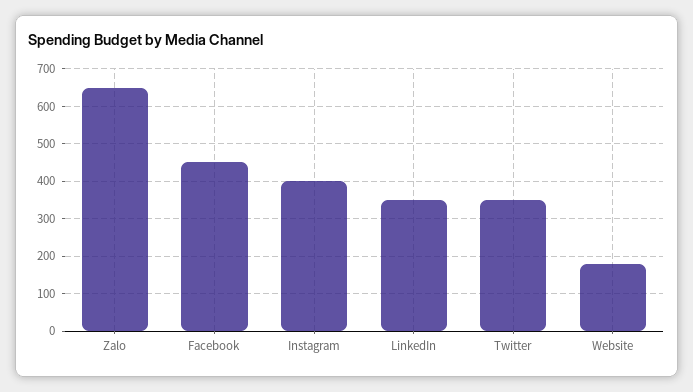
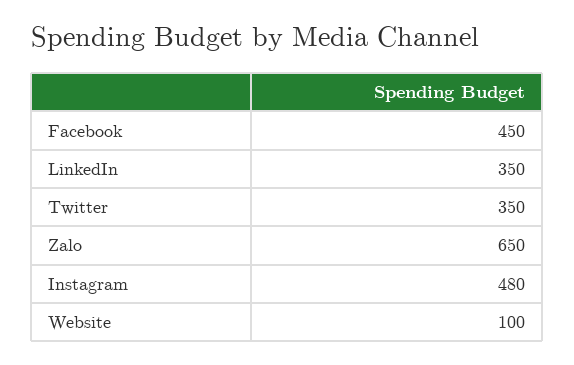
Instagram: 400 -> 480
Website: 180 -> 100

